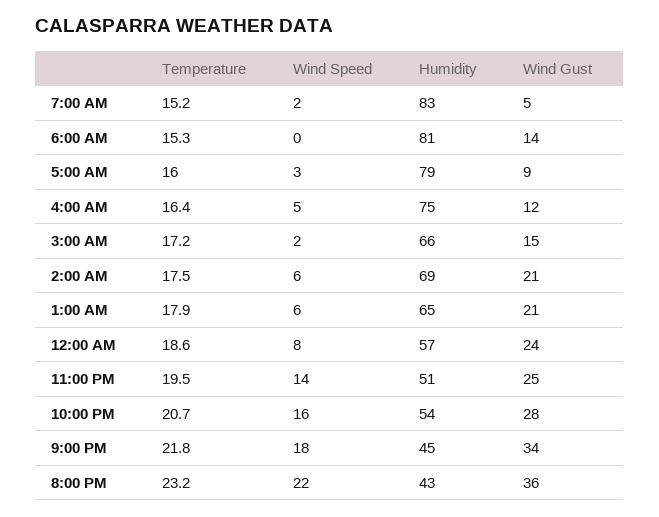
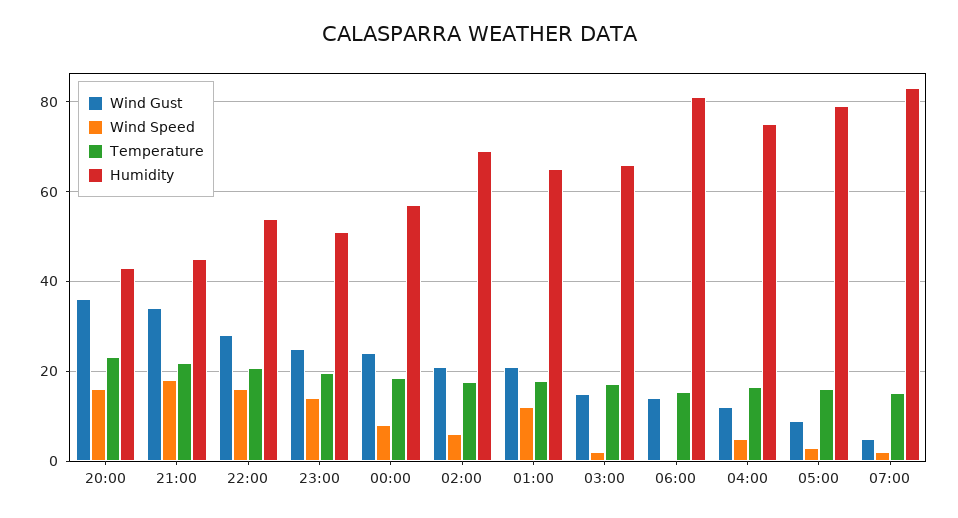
Wind Speed, 1:00 AM: 6 -> 12
Wind Speed, 8:00 PM: 22 -> 16

